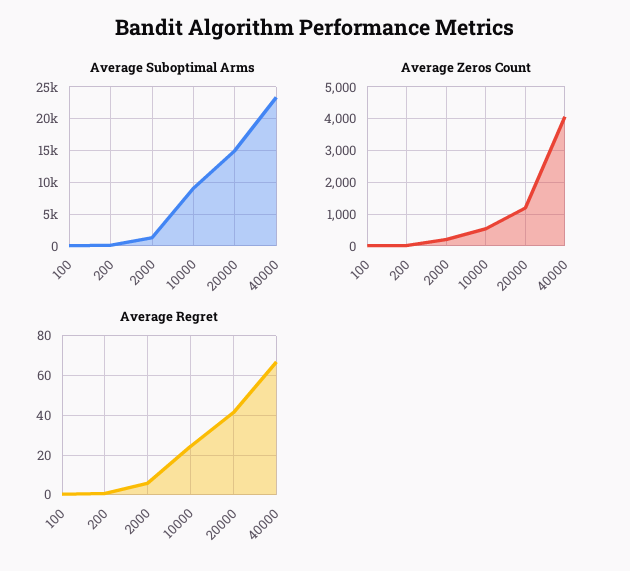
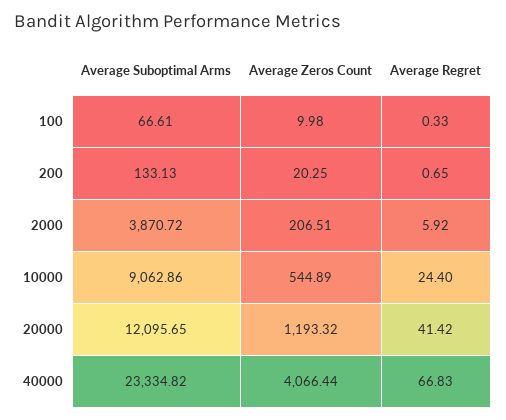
Average Suboptimal Arms, 2000: 1000 -> 3870.72
Average Suboptimal Arms, 20000: 15000 -> 12095.65

